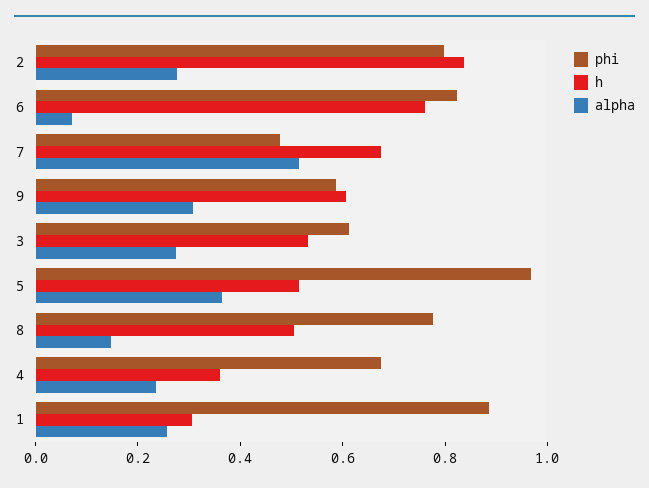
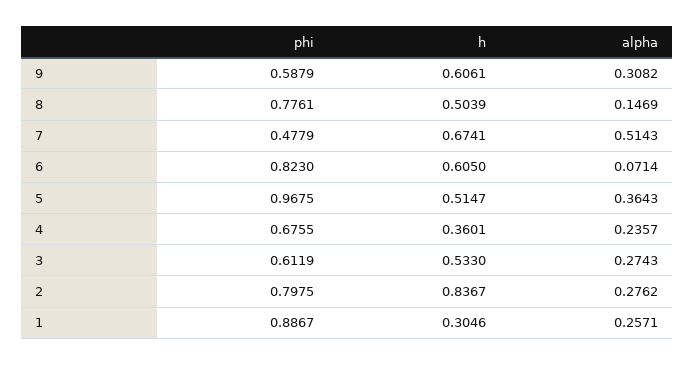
h, 6: 0.75 -> 0.605

